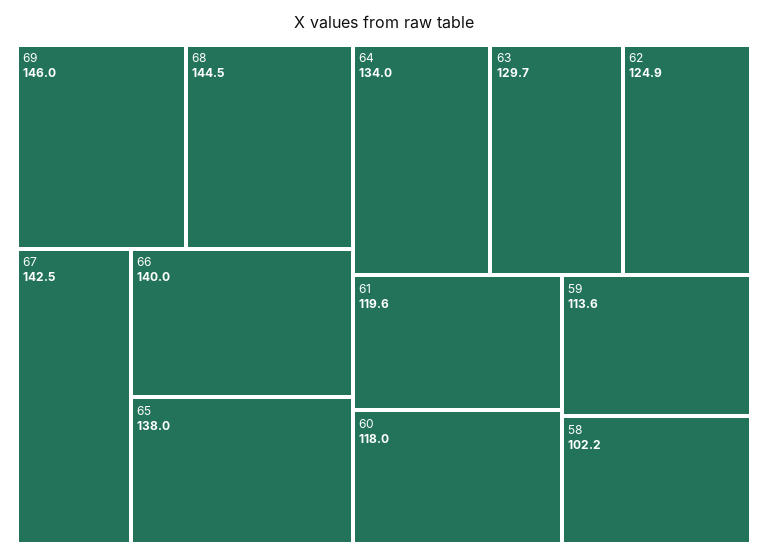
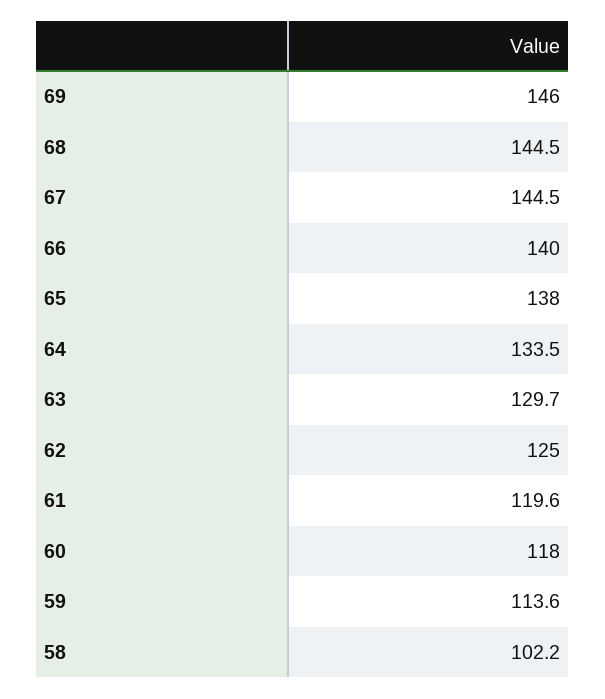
67: 142.5 -> 144.5
64: 134 -> 133.5
62: 124.9 -> 125

